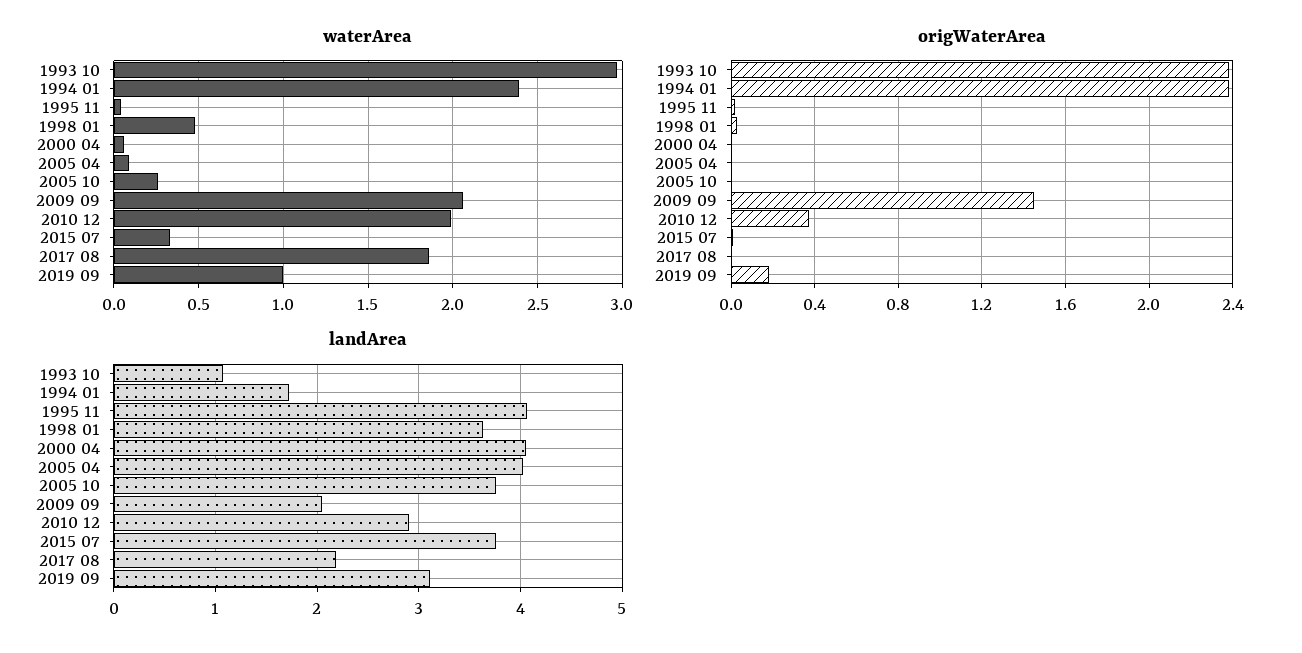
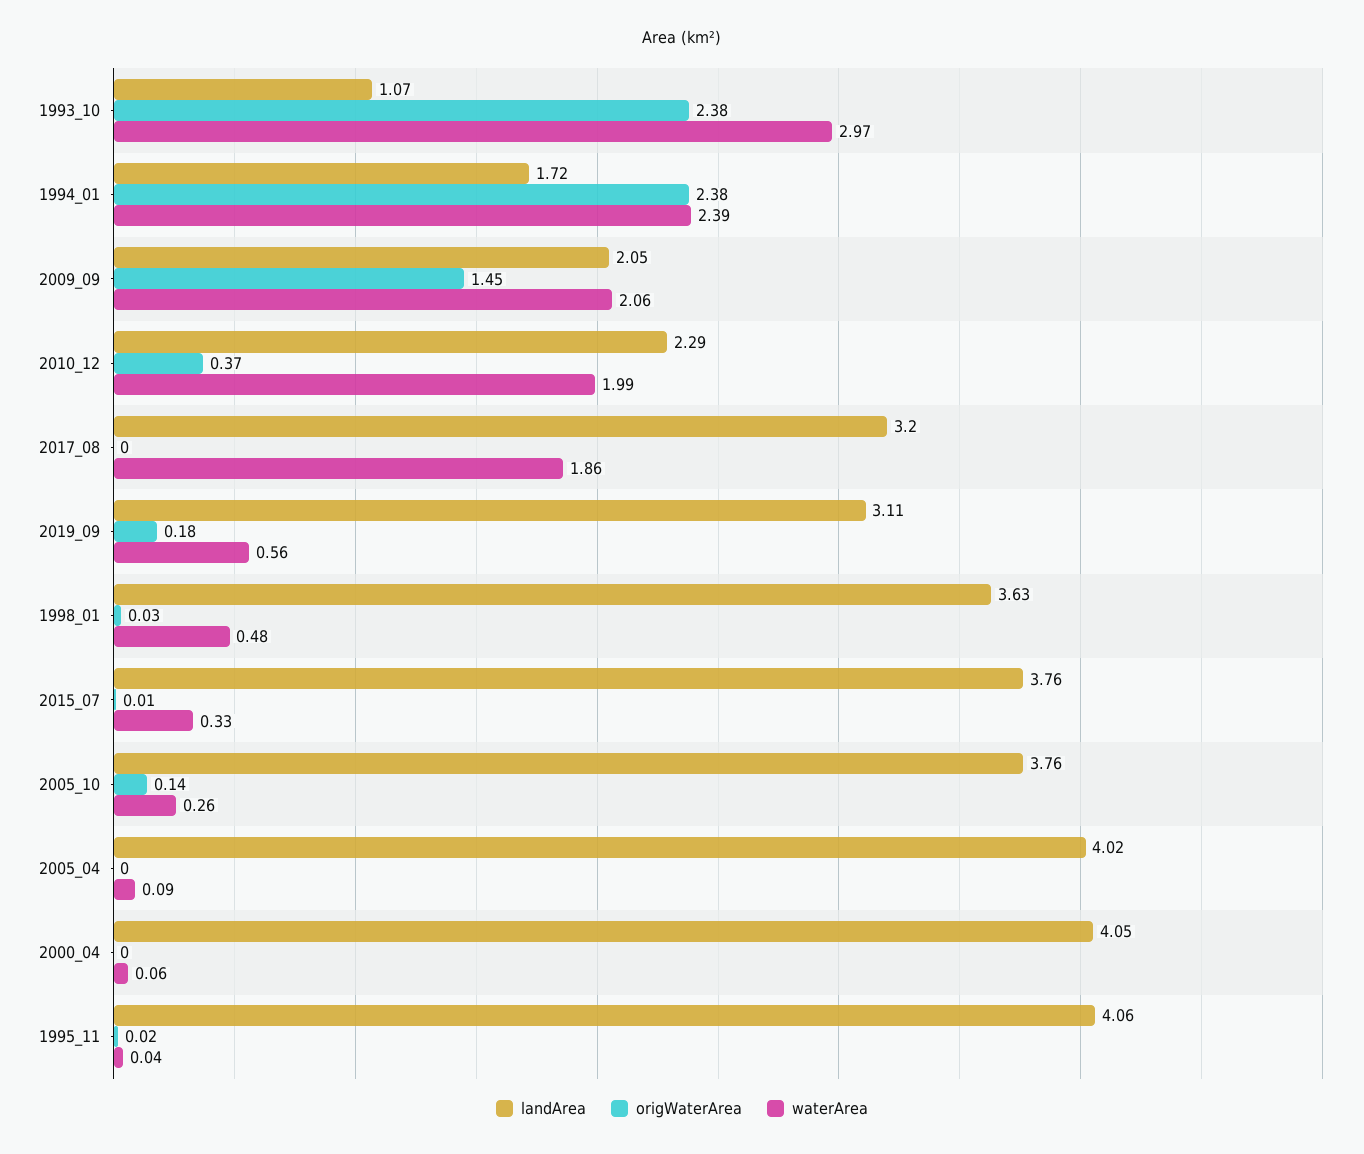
waterArea, 2019 09: 1 -> 0.56
origWaterArea, 2005 10: 0 -> 0.14
landArea, 2010 12: 2.9 -> 2.29
landArea, 2017 08: 2.2 -> 3.2

